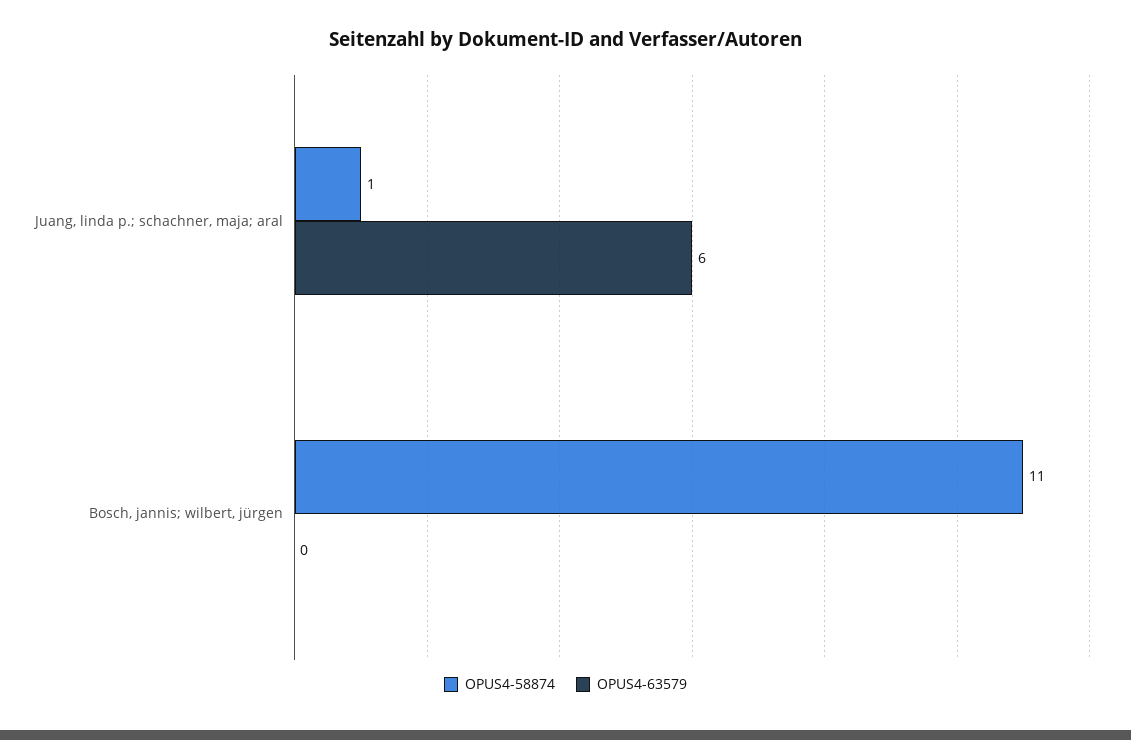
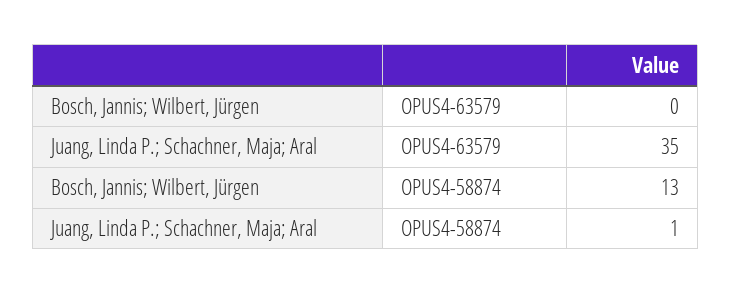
OPUS4-63579, Juang, linda p.; schachner, maja; aral: 6 -> 35
OPUS4-58874, Bosch, jannis; wilbert, jürgen: 11 -> 13

